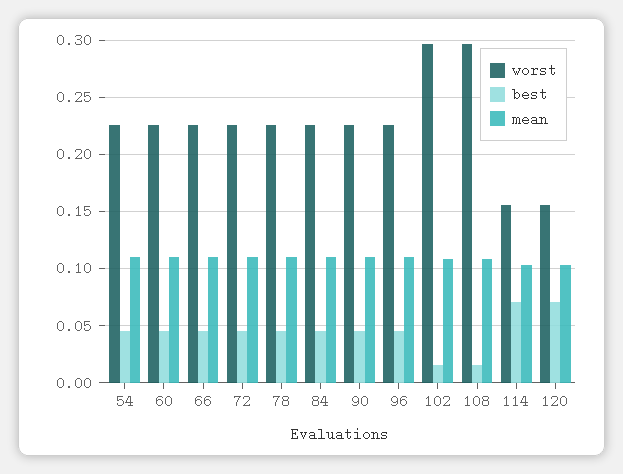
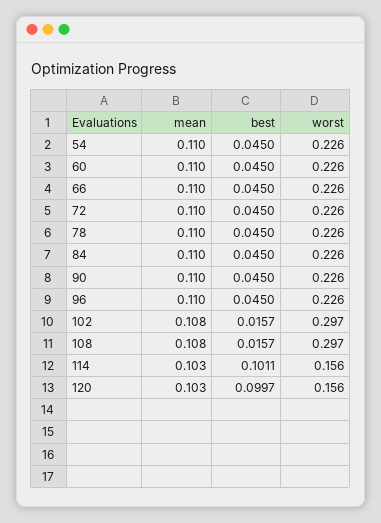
best, 114: 0.07 -> 0.1011
best, 120: 0.07 -> 0.0997

